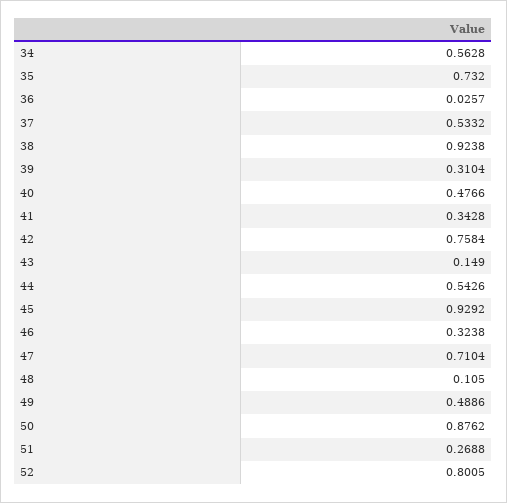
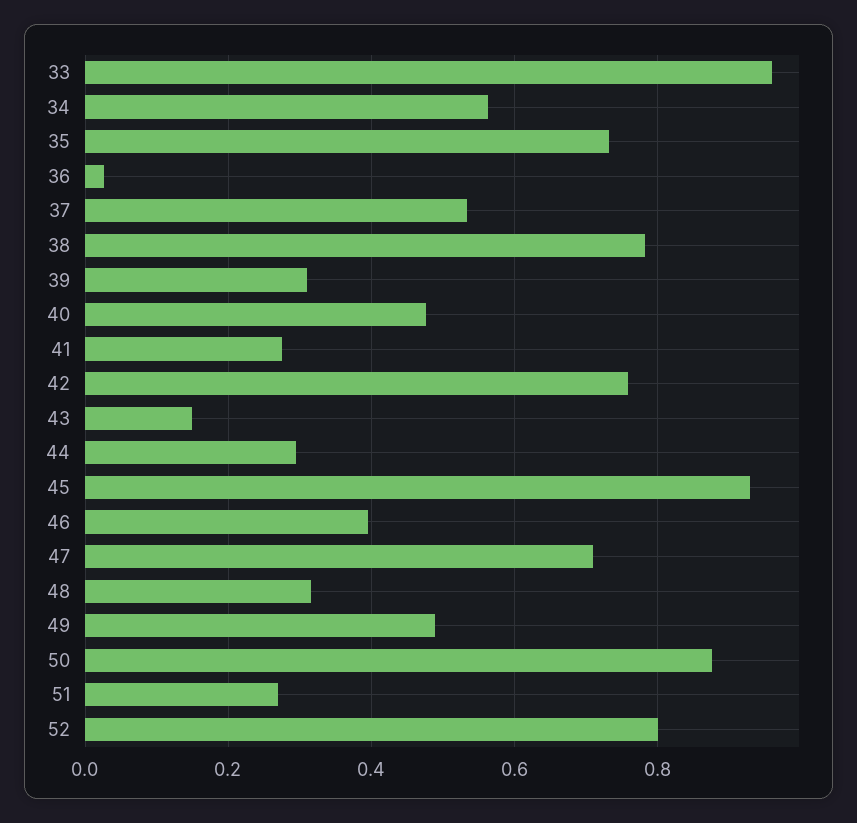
38: 0.9238 -> 0.78
41: 0.3428 -> 0.28
44: 0.5426 -> 0.3
46: 0.3238 -> 0.4
48: 0.105 -> 0.32
33: none -> 0.96

